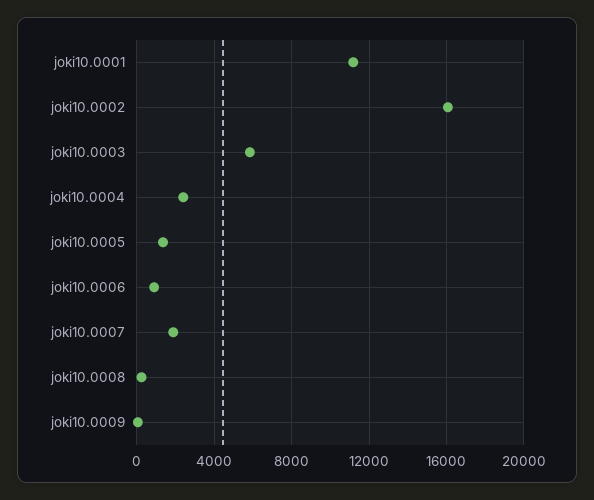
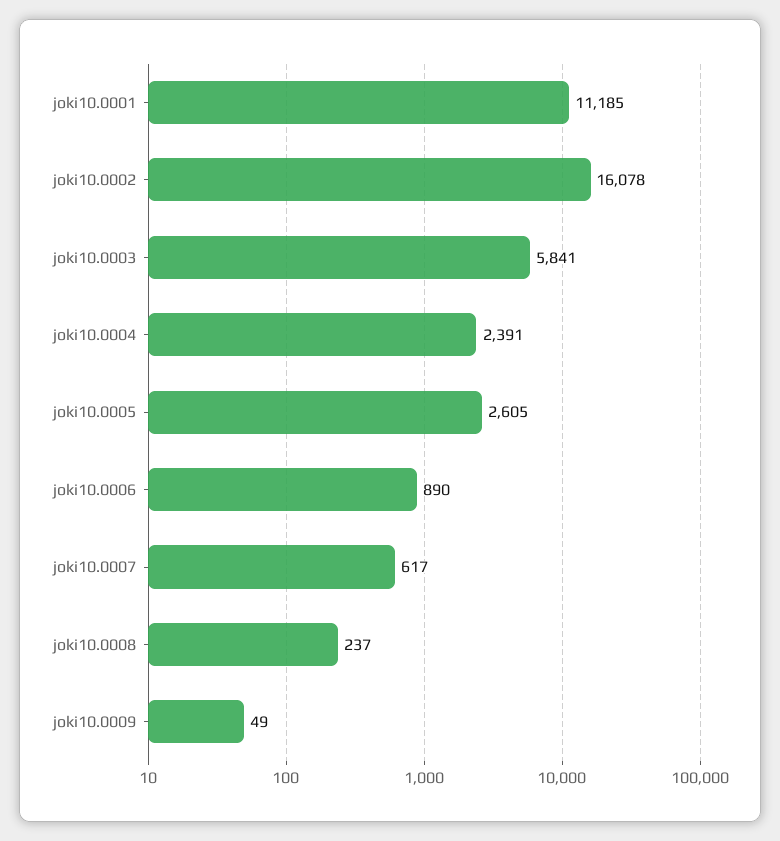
joki10.0005: 1500 -> 2605
joki10.0007: 2000 -> 617

